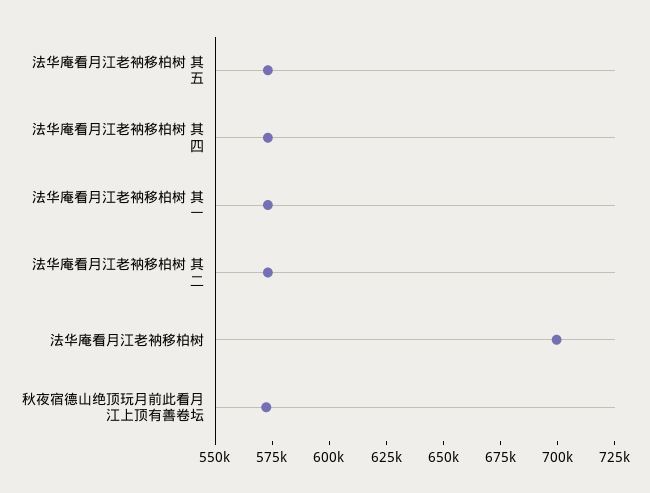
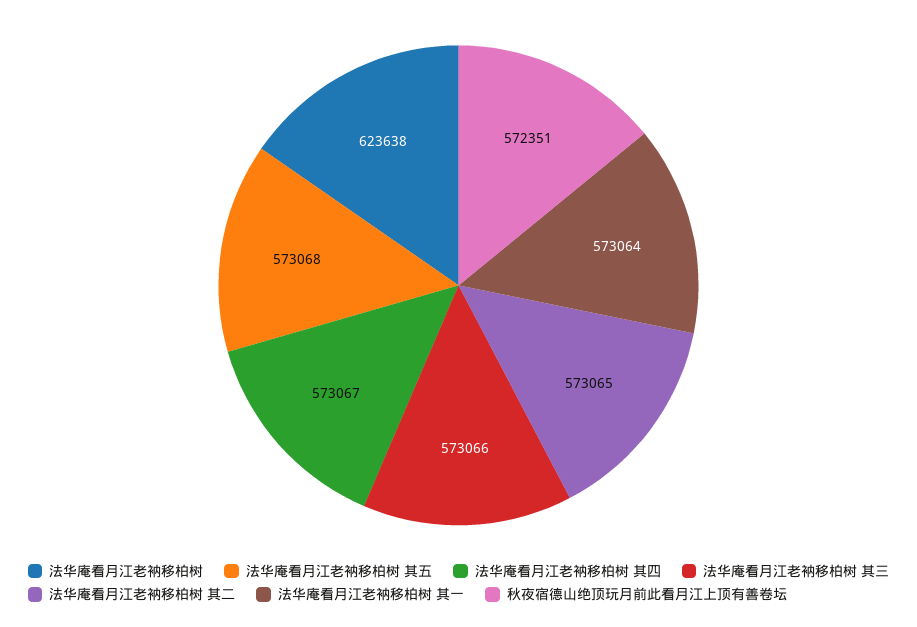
法华庵看月江老衲移柏树: 700000 -> 623638
法华庵看月江老衲移柏树 其三: none -> 573066

